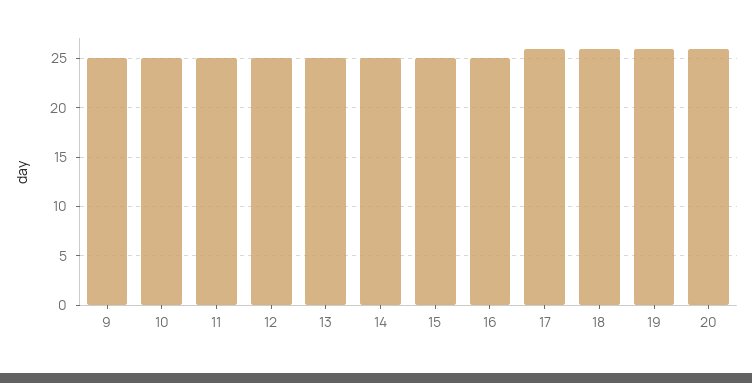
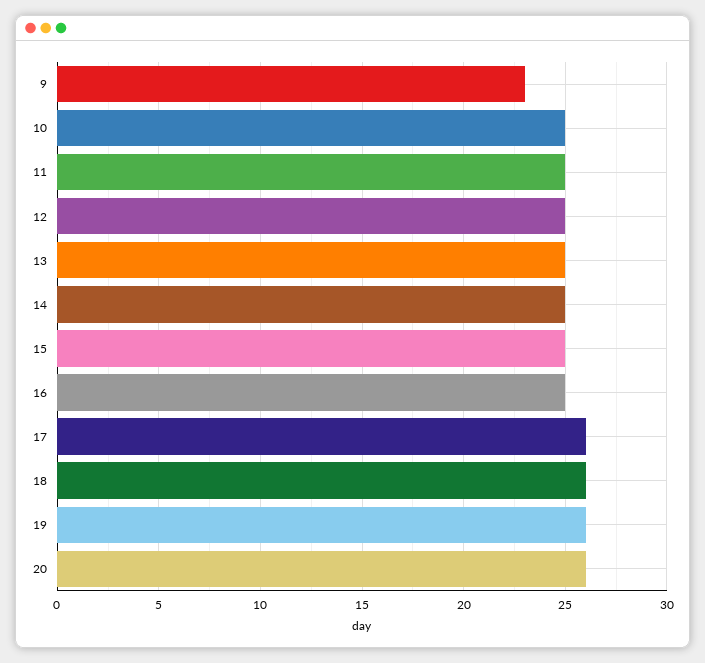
9: 25 -> 23

